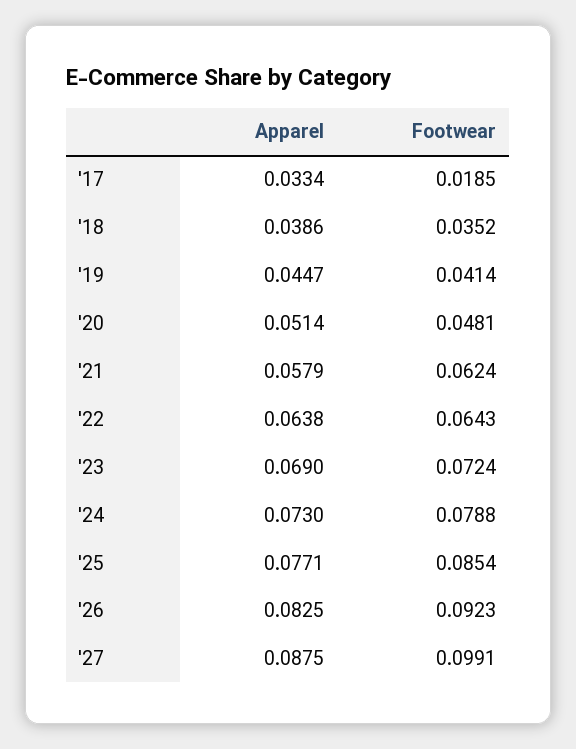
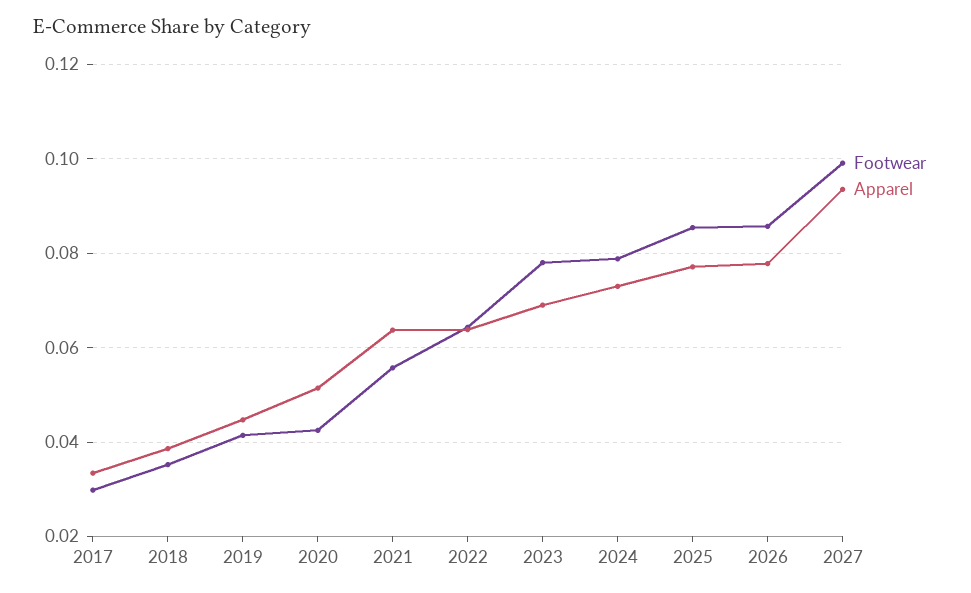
Footwear, '17: 0.0185 -> 0.03
Footwear, '20: 0.0481 -> 0.042
Apparel, '21: 0.0579 -> 0.064
Footwear, '21: 0.0624 -> 0.056
Footwear, '23: 0.0724 -> 0.078
Apparel, '26: 0.0825 -> 0.078
Footwear, '26: 0.0923 -> 0.086
Apparel, '27: 0.0875 -> 0.094

